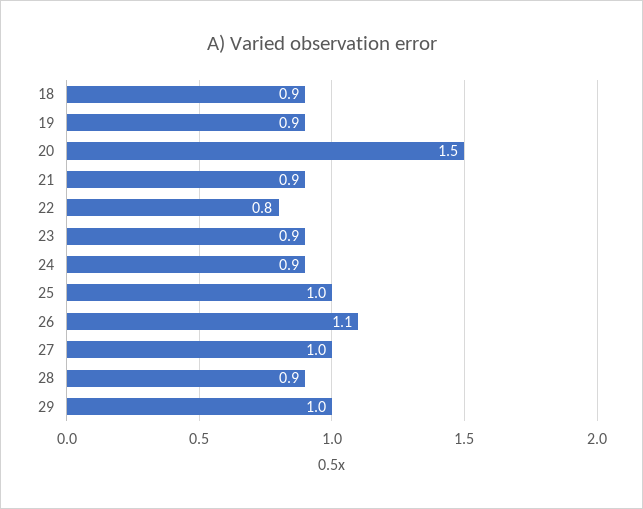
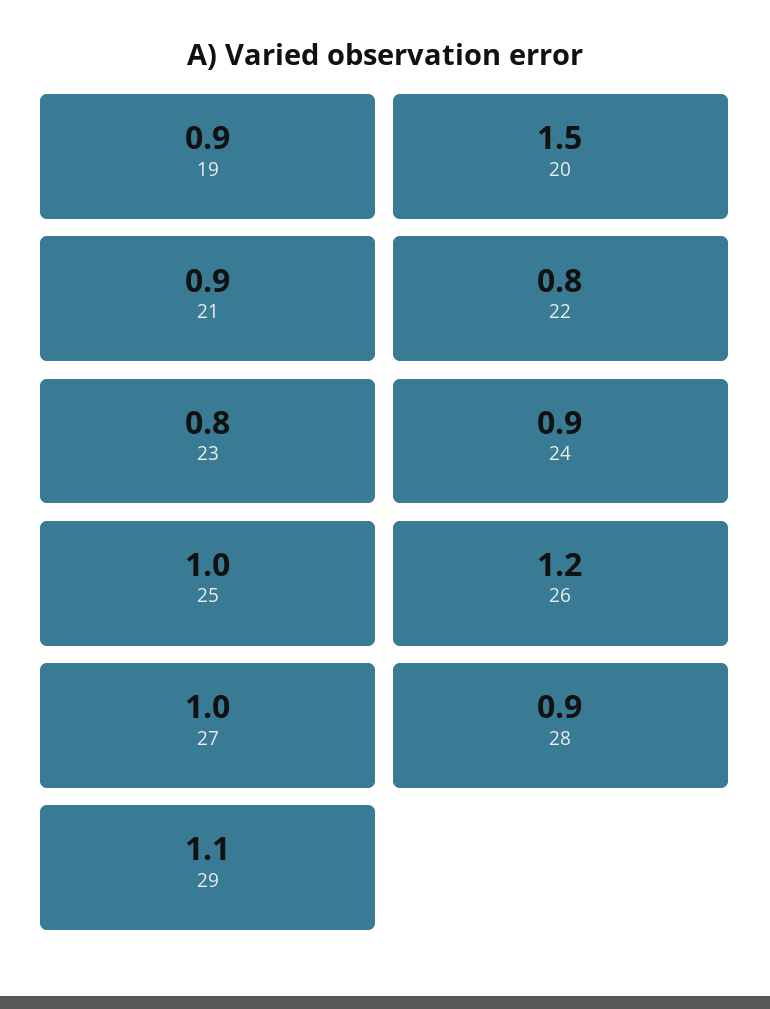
18: 0.9 -> none
23: 0.9 -> 0.8
26: 1.1 -> 1.2
29: 1 -> 1.1

